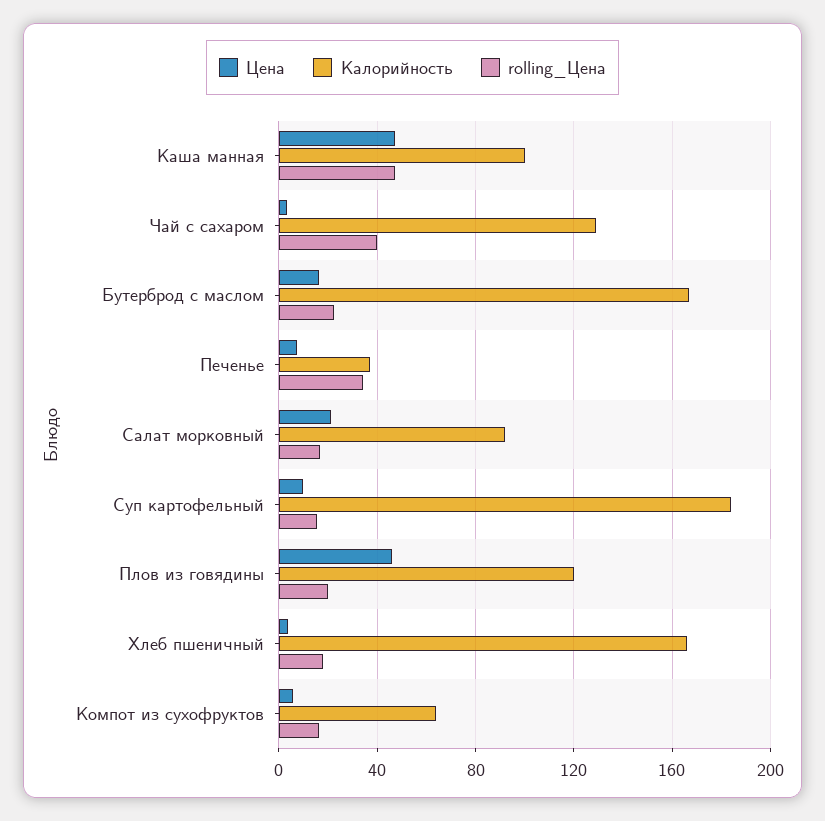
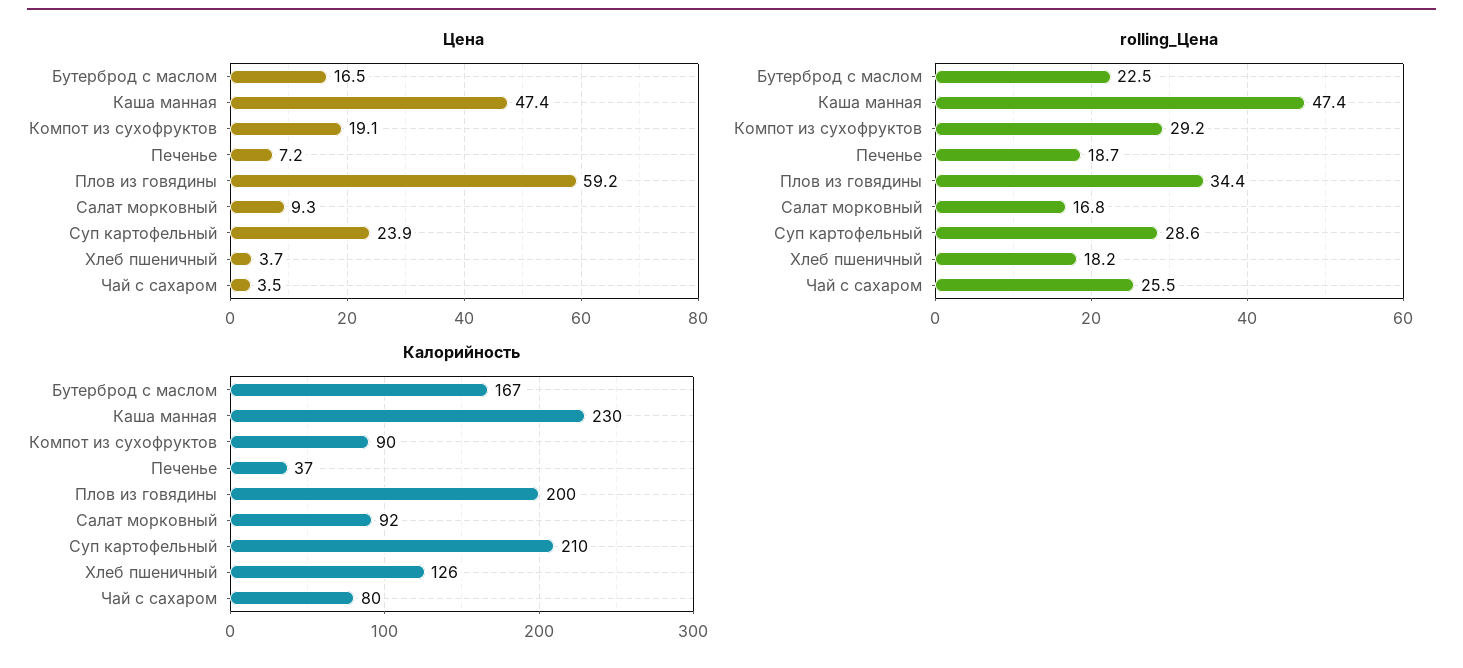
Калорийность, Каша манная: 100 -> 230
Калорийность, Чай с сахаром: 130 -> 80
rolling_Цена, Чай с сахаром: 40 -> 25.5
rolling_Цена, Печенье: 35 -> 18.7
Цена, Салат морковный: 20 -> 9.3
Цена, Суп картофельный: 10 -> 23.9
Калорийность, Суп картофельный: 185 -> 210
rolling_Цена, Суп картофельный: 15 -> 28.6
Цена, Плов из говядины: 45 -> 59.2
Калорийность, Плов из говядины: 120 -> 200
rolling_Цена, Плов из говядины: 20 -> 34.4
Калорийность, Хлеб пшеничный: 165 -> 126
Цена, Компот из сухофруктов: 5 -> 19.1
Калорийность, Компот из сухофруктов: 65 -> 90
rolling_Цена, Компот из сухофруктов: 15 -> 29.2

